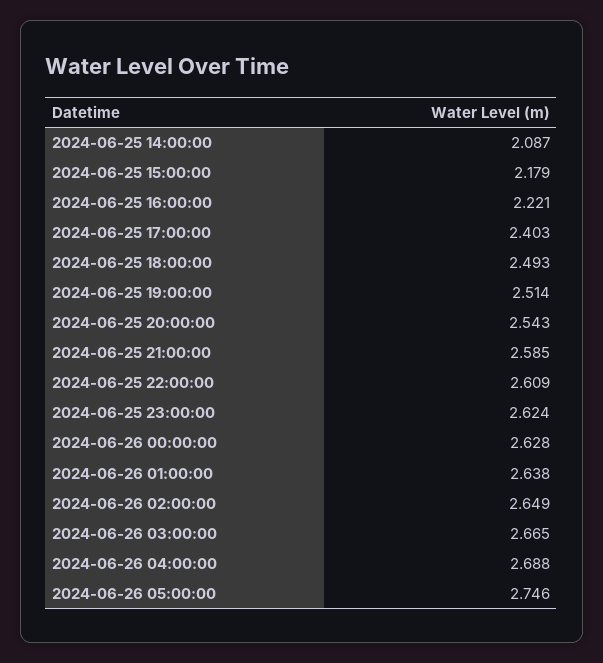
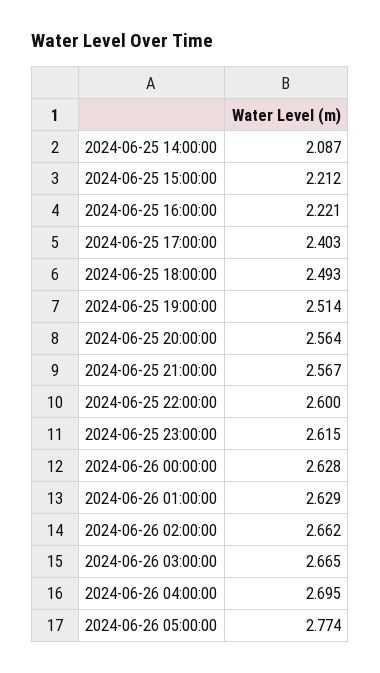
2024-06-25 15:00:00: 2.179 -> 2.212
2024-06-25 20:00:00: 2.543 -> 2.564
2024-06-25 21:00:00: 2.585 -> 2.567
2024-06-25 22:00:00: 2.609 -> 2.6
2024-06-25 23:00:00: 2.624 -> 2.615
2024-06-26 01:00:00: 2.638 -> 2.629
2024-06-26 02:00:00: 2.649 -> 2.662
2024-06-26 04:00:00: 2.688 -> 2.695
2024-06-26 05:00:00: 2.746 -> 2.774

